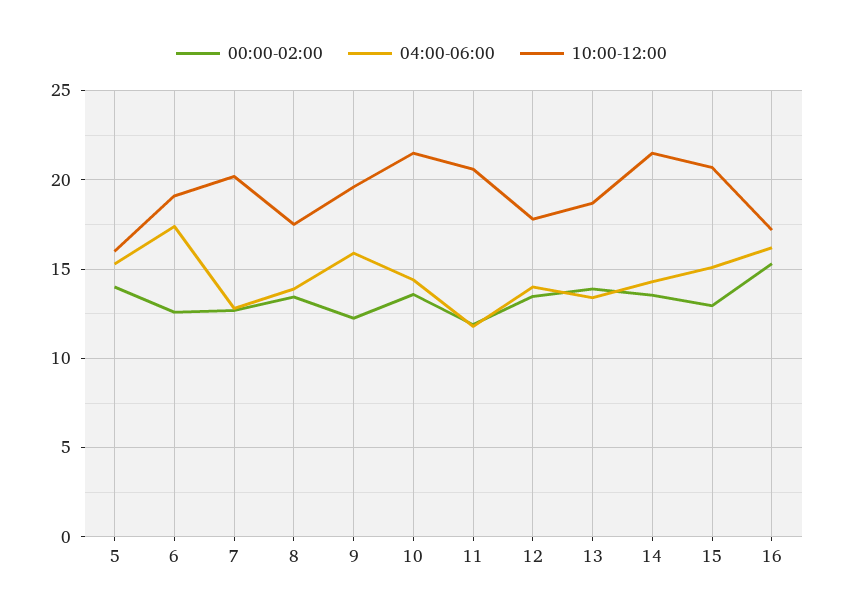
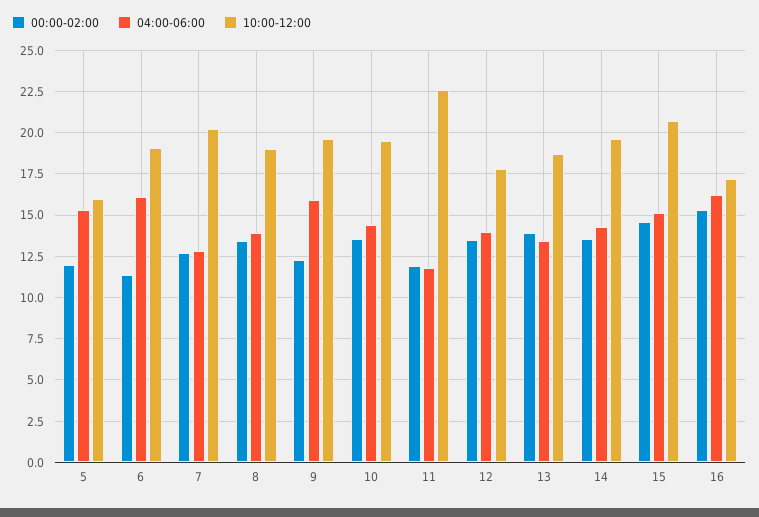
00:00-02:00, 5: 14 -> 12
00:00-02:00, 6: 12.5 -> 11.5
04:00-06:00, 6: 17.5 -> 16
10:00-12:00, 8: 17.5 -> 19
10:00-12:00, 10: 21.5 -> 19.5
10:00-12:00, 11: 20.5 -> 22.5
10:00-12:00, 14: 21.5 -> 19.5
00:00-02:00, 15: 13 -> 14.5

